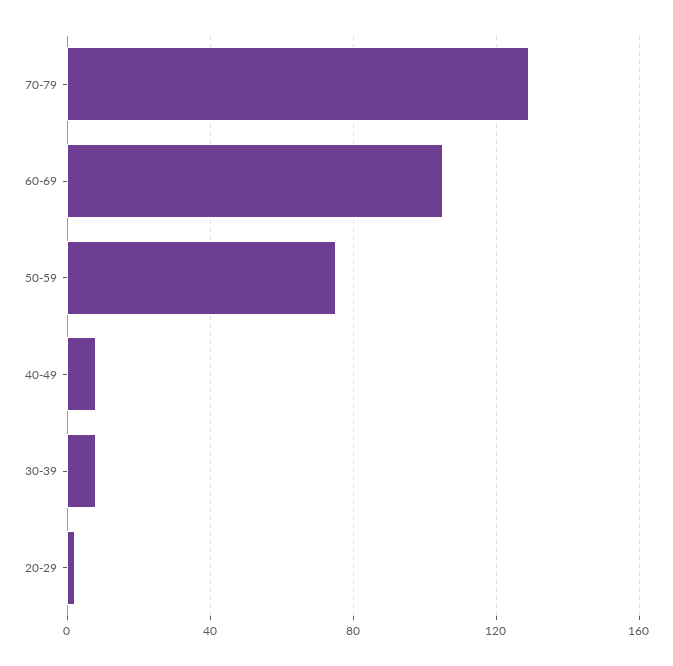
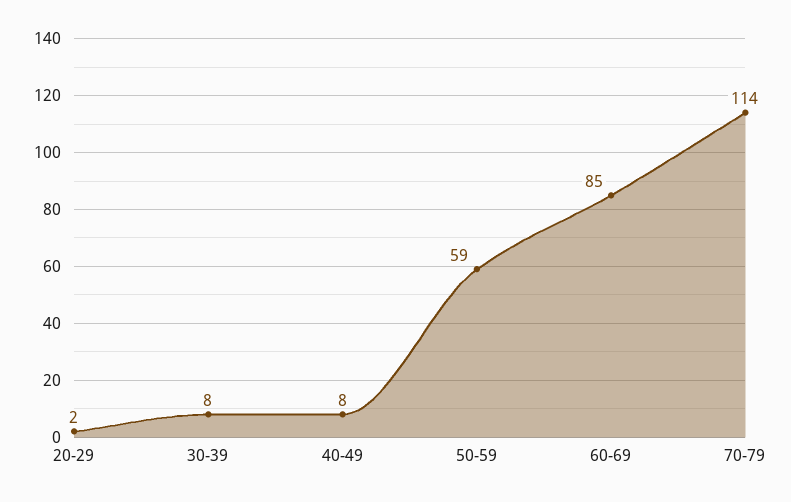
70-79: 130 -> 114
60-69: 105 -> 85
50-59: 75 -> 59

